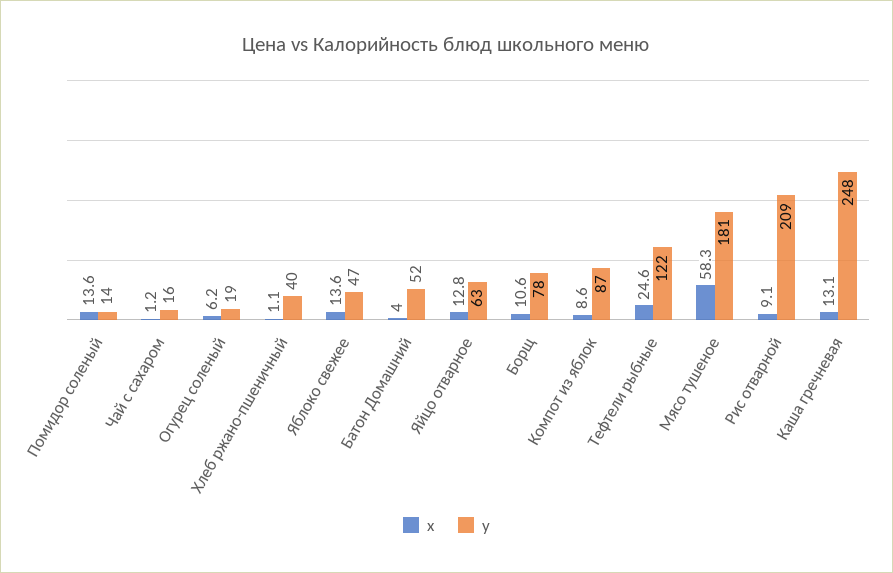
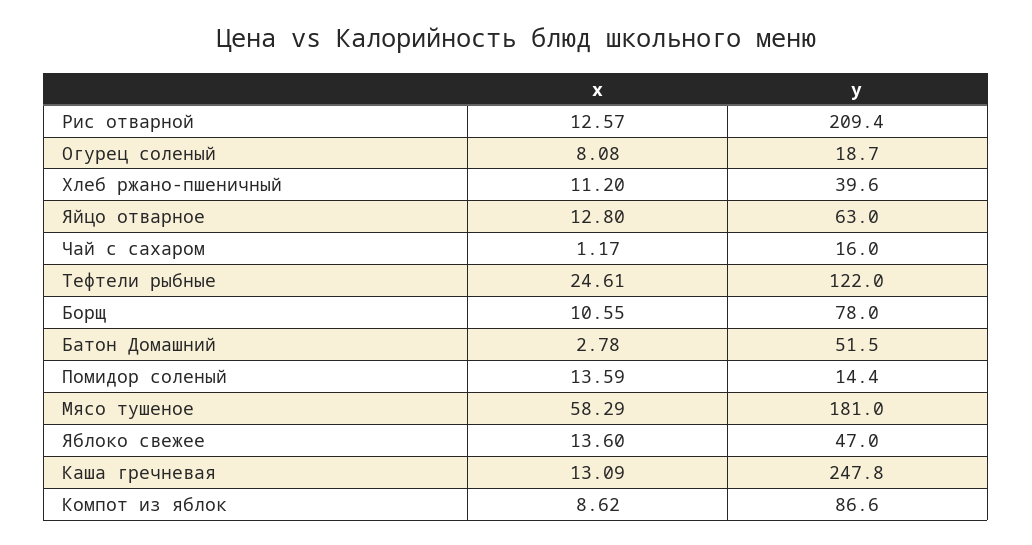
x, Огурец соленый: 6.2 -> 8.08
x, Хлеб ржано-пшеничный: 1.1 -> 11.2
x, Батон Домашний: 4 -> 2.78
x, Рис отварной: 9.1 -> 12.57

